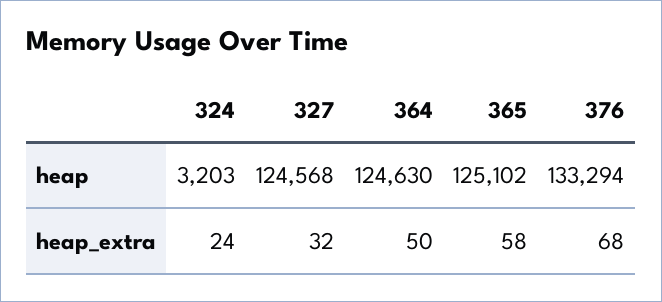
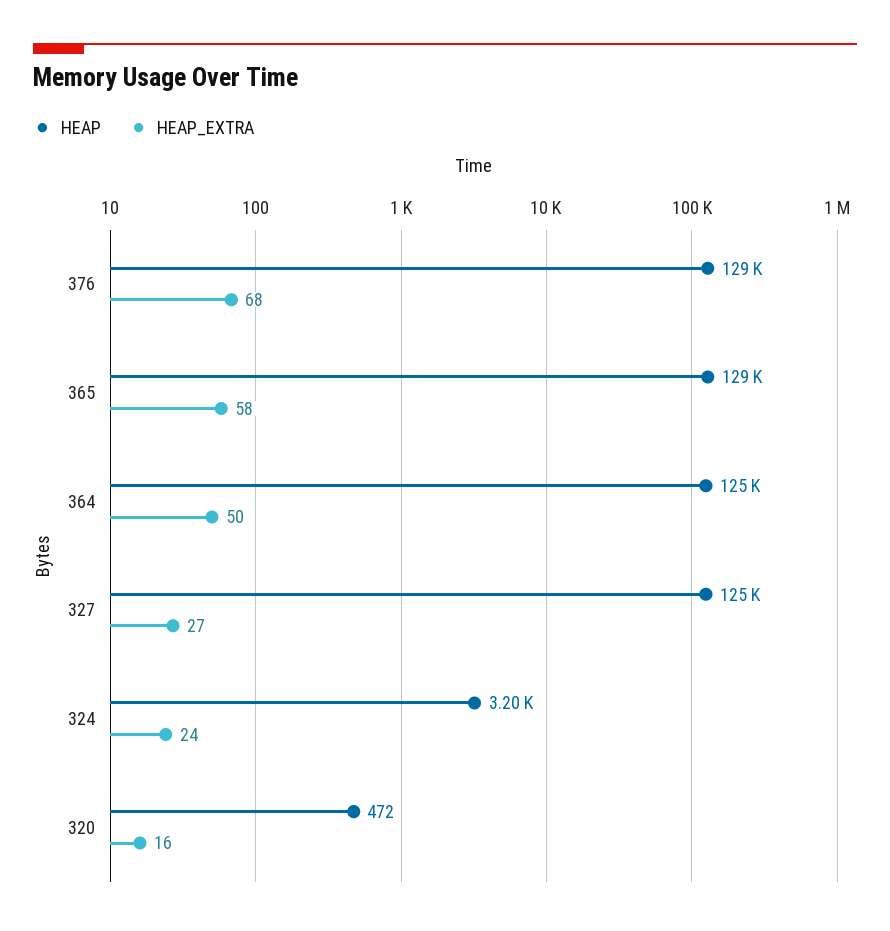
heap, 365: 125102 -> 129000
heap, 376: 133294 -> 129000
heap_extra, 327: 32 -> 27
heap, 320: none -> 472
heap_extra, 320: none -> 16

